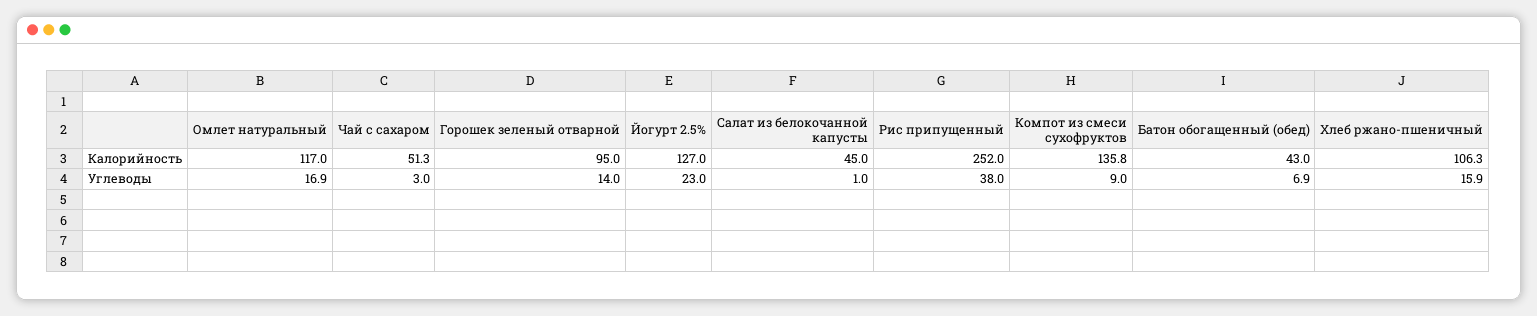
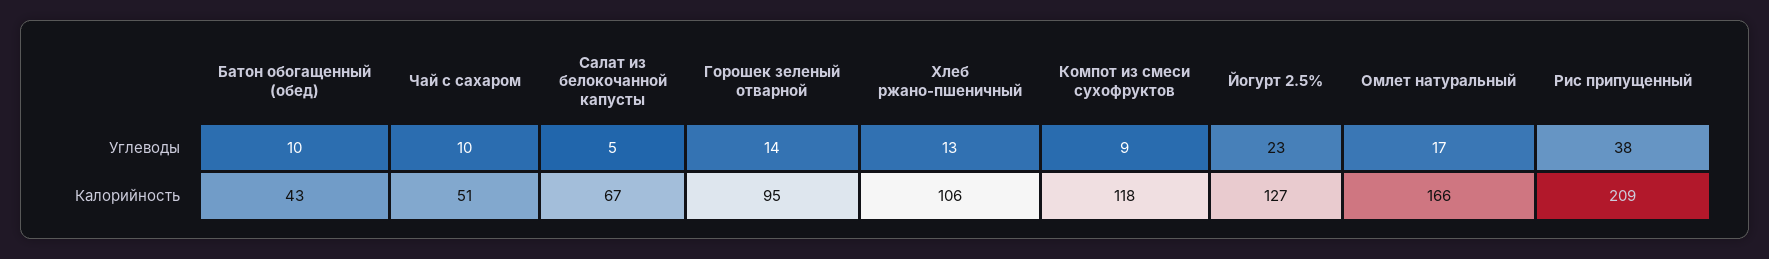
Омлет натуральный, Калорийность: 117 -> 166
Салат из белокочанной капусты, Калорийность: 45 -> 67
Рис припущенный, Калорийность: 252 -> 209
Компот из смеси сухофруктов, Калорийность: 135.8 -> 118
Чай с сахаром, Углеводы: 3 -> 10
Салат из белокочанной капусты, Углеводы: 1 -> 5
Батон обогащенный (обед), Углеводы: 6.9 -> 10
Хлеб ржано-пшеничный, Углеводы: 15.9 -> 13

